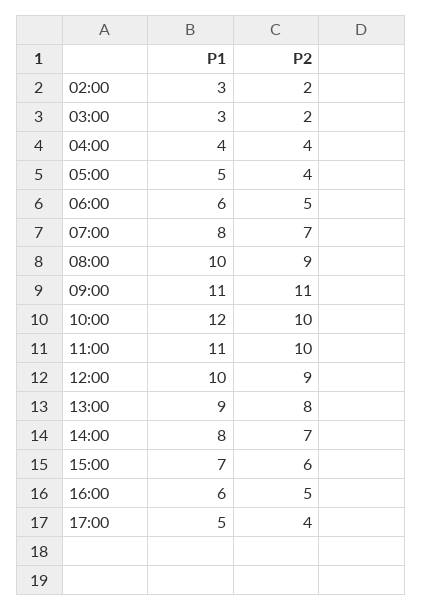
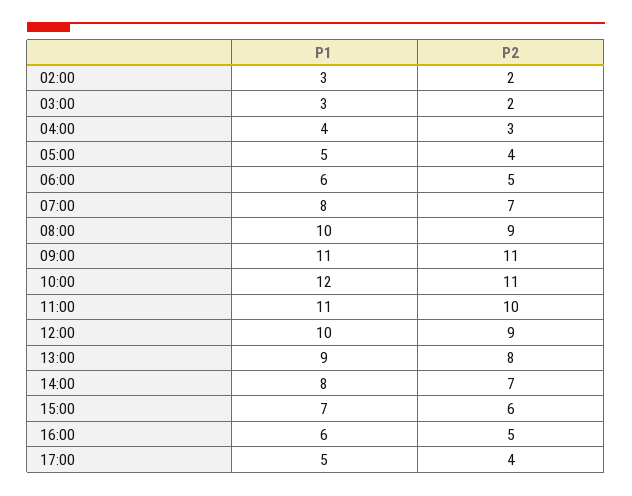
P2, 04:00: 4 -> 3
P2, 10:00: 10 -> 11

